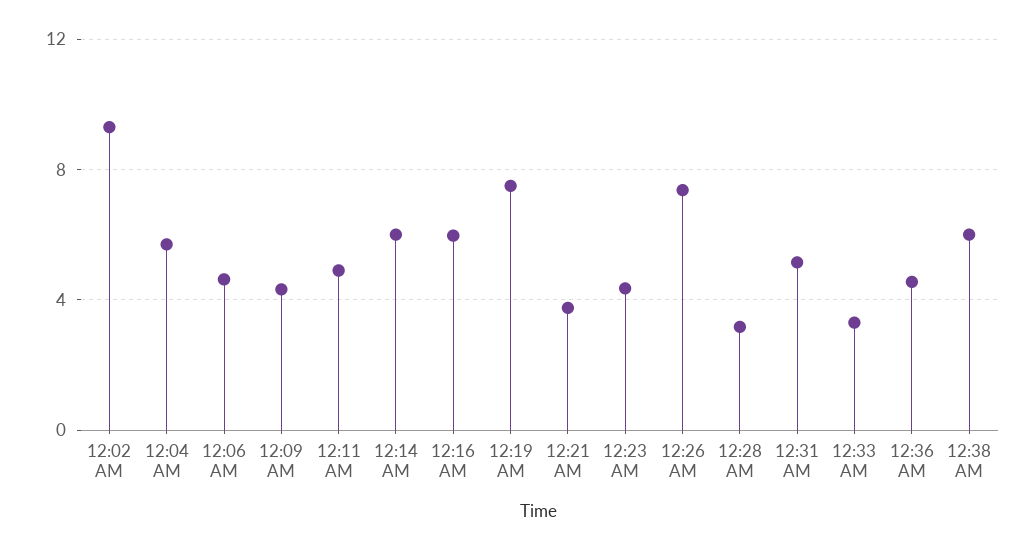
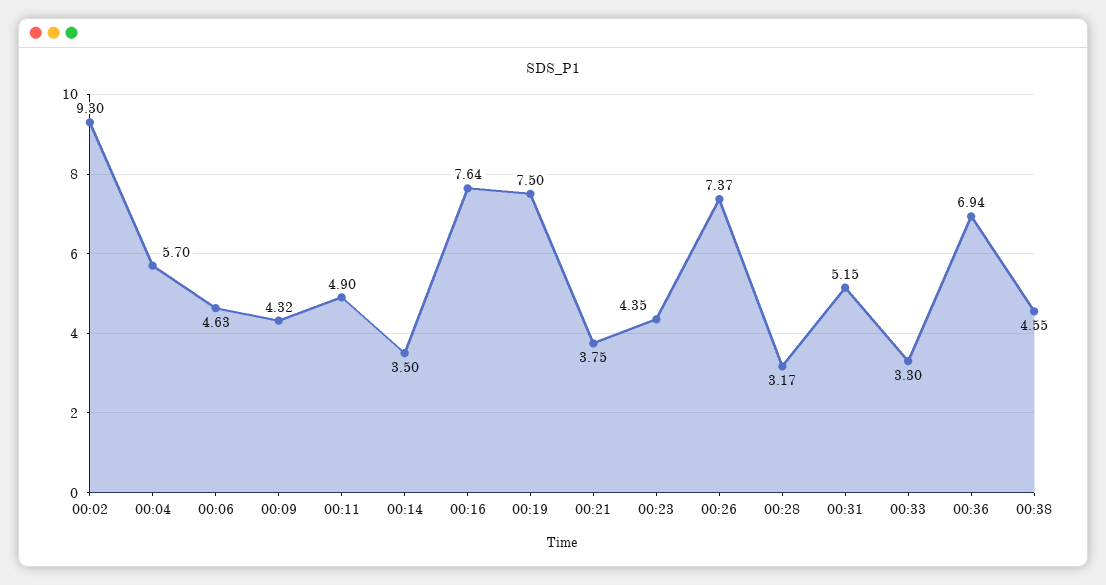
12:14 AM: 6 -> 3.5
12:16 AM: 6 -> 7.64
12:36 AM: 4.5 -> 6.94
12:38 AM: 6 -> 4.55

